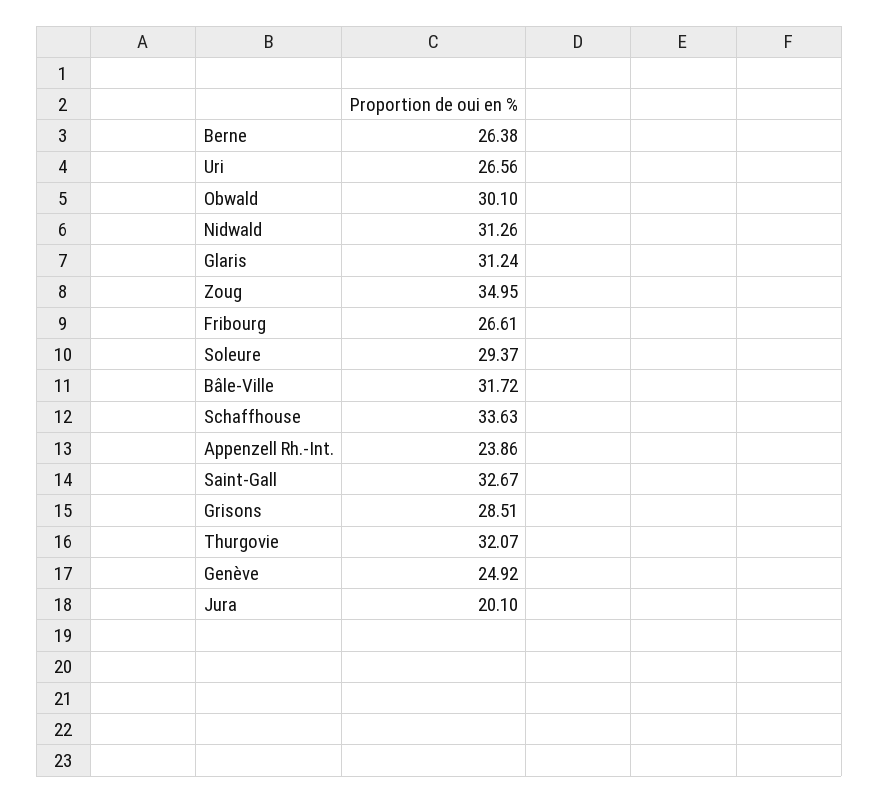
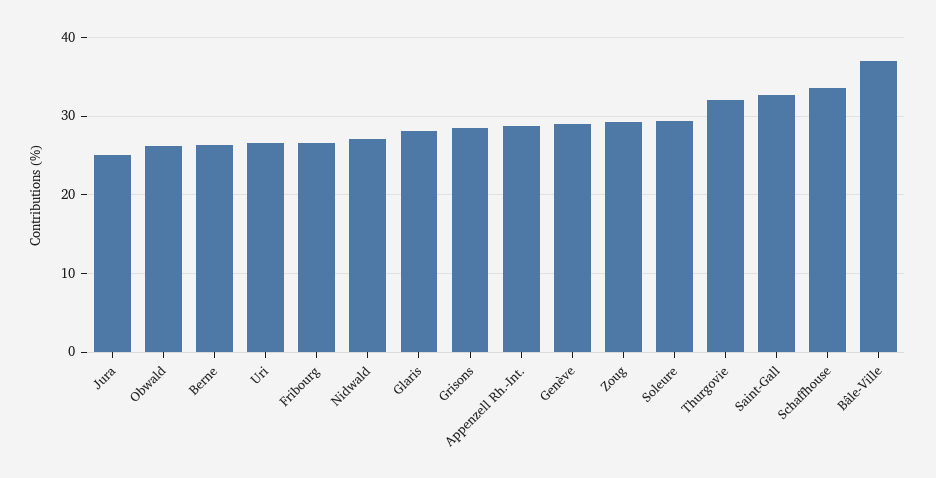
Obwald: 30.1 -> 26
Nidwald: 31.26 -> 27
Glaris: 31.24 -> 28
Zoug: 34.95 -> 29
Bâle-Ville: 31.72 -> 37
Appenzell Rh.-Int.: 23.86 -> 29
Genève: 24.92 -> 29
Jura: 20.1 -> 25

